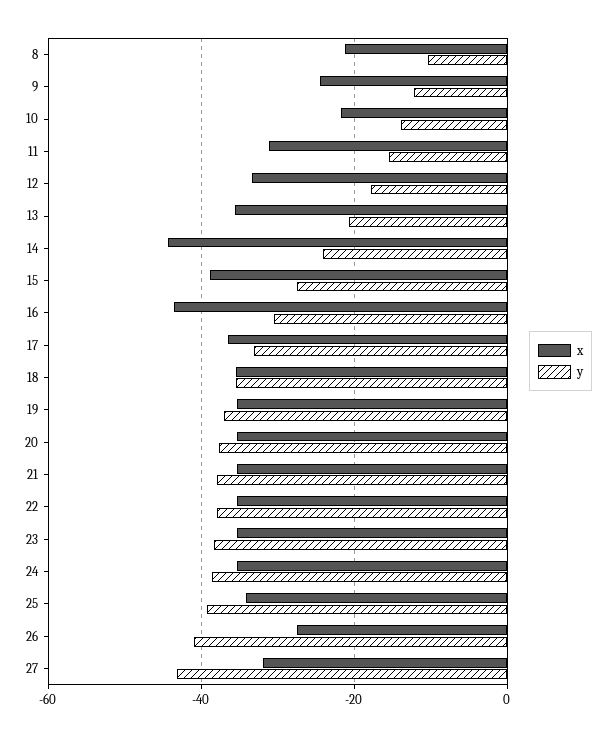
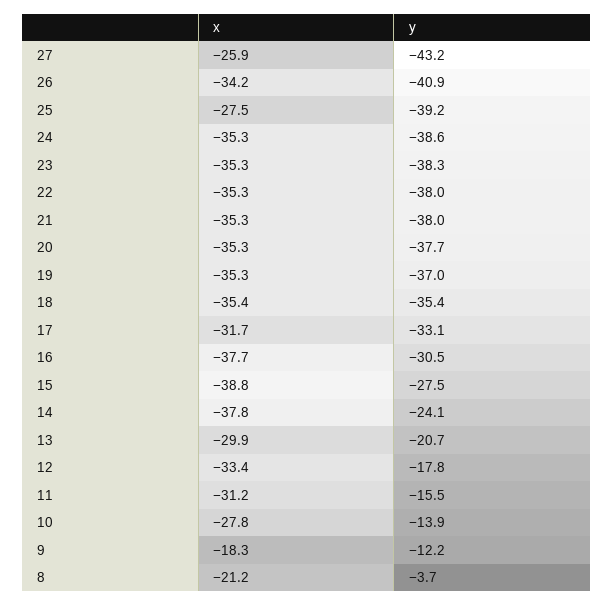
y, 8: -10 -> -3.7
x, 9: -24 -> -18.3
x, 10: -22 -> -27.8
x, 13: -36 -> -29.9
x, 14: -44 -> -37.8
x, 16: -44 -> -37.7
x, 17: -36 -> -31.7
x, 25: -34 -> -27.5
x, 26: -28 -> -34.2
x, 27: -32 -> -25.9

